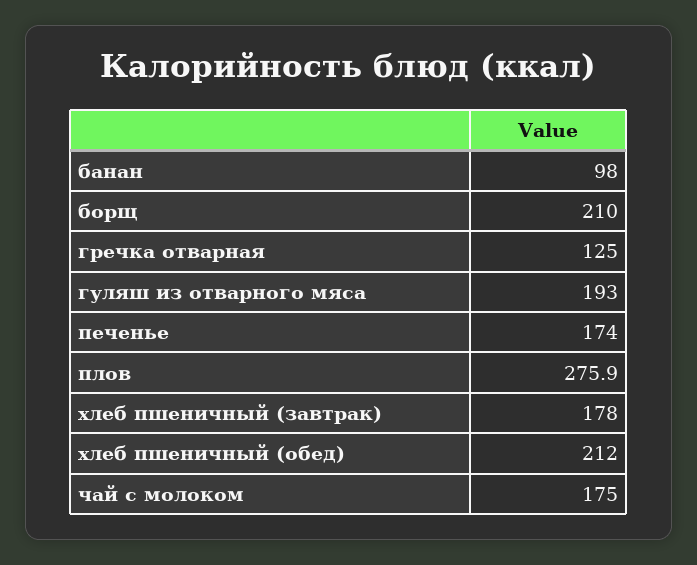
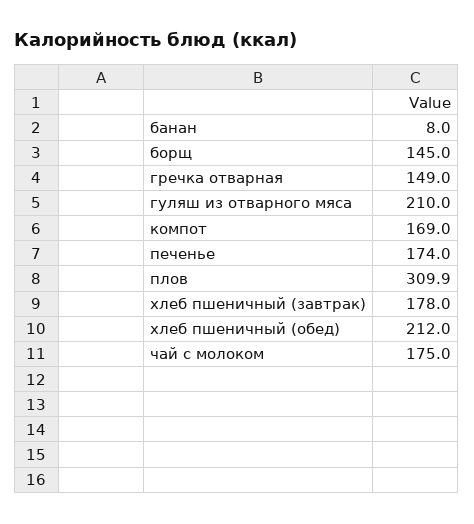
банан: 98 -> 8
борщ: 210 -> 145
гречка отварная: 125 -> 149
гуляш из отварного мяса: 193 -> 210
плов: 275.9 -> 309.9
компот: none -> 169

